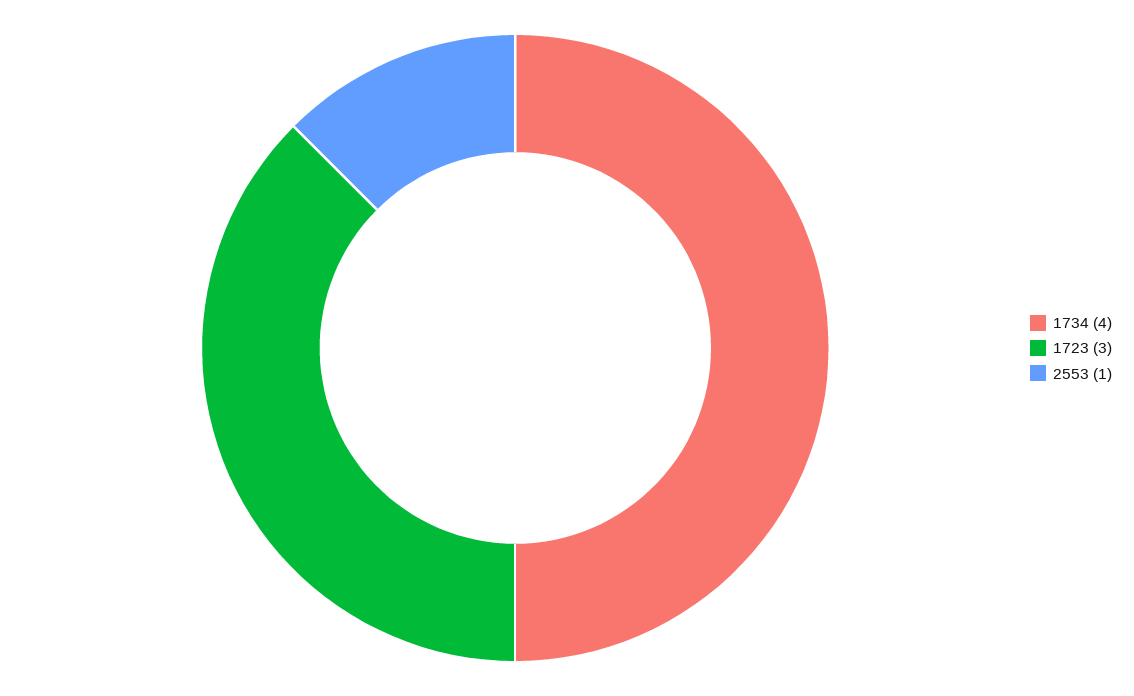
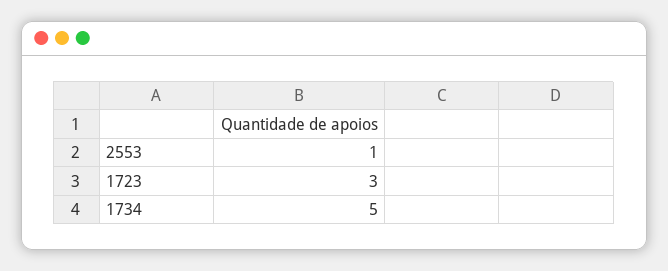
1734: 4 -> 5

